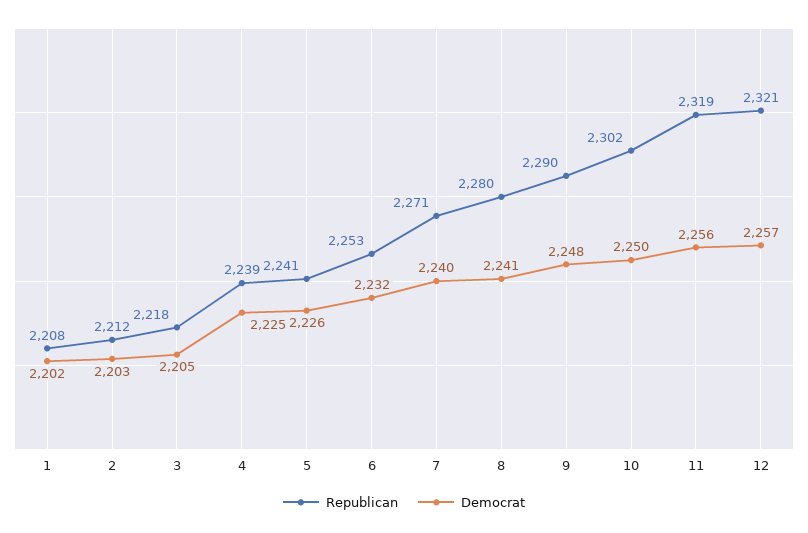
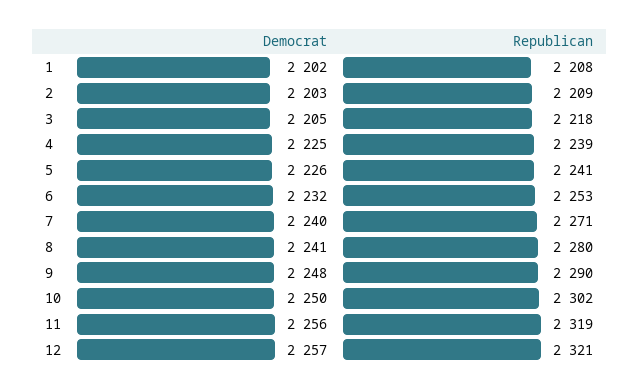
Republican, 2: 2212 -> 2209

